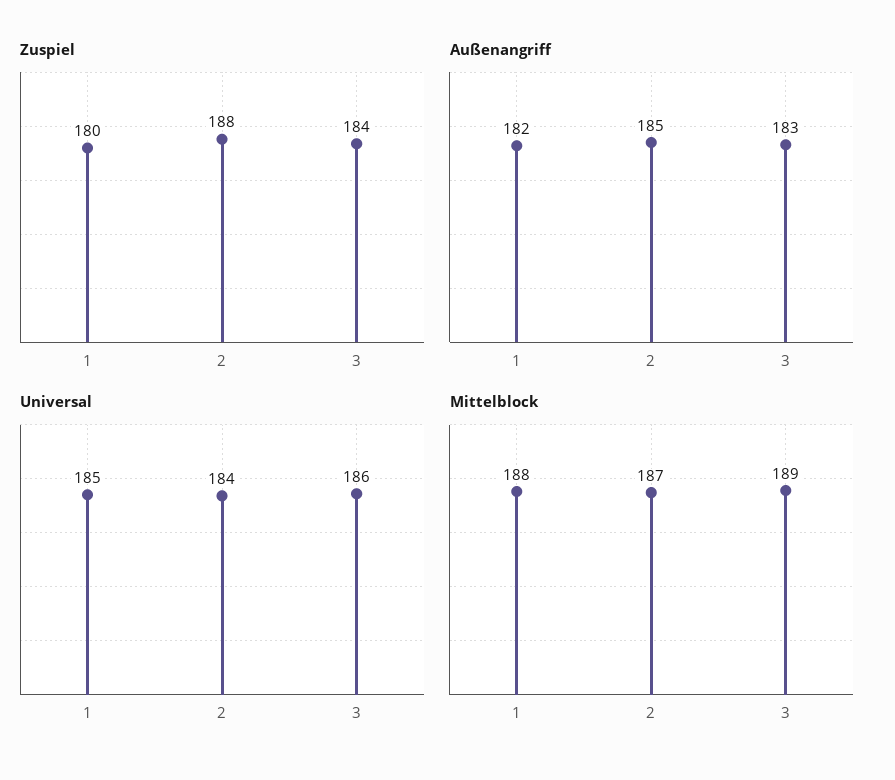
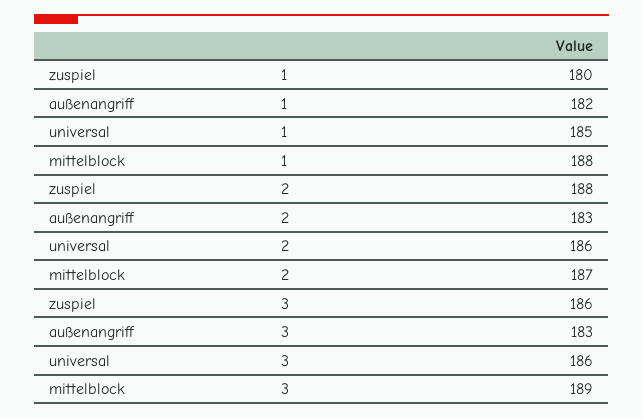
Zuspiel, 3: 184 -> 186
Außenangriff, 2: 185 -> 183
Universal, 2: 184 -> 186

